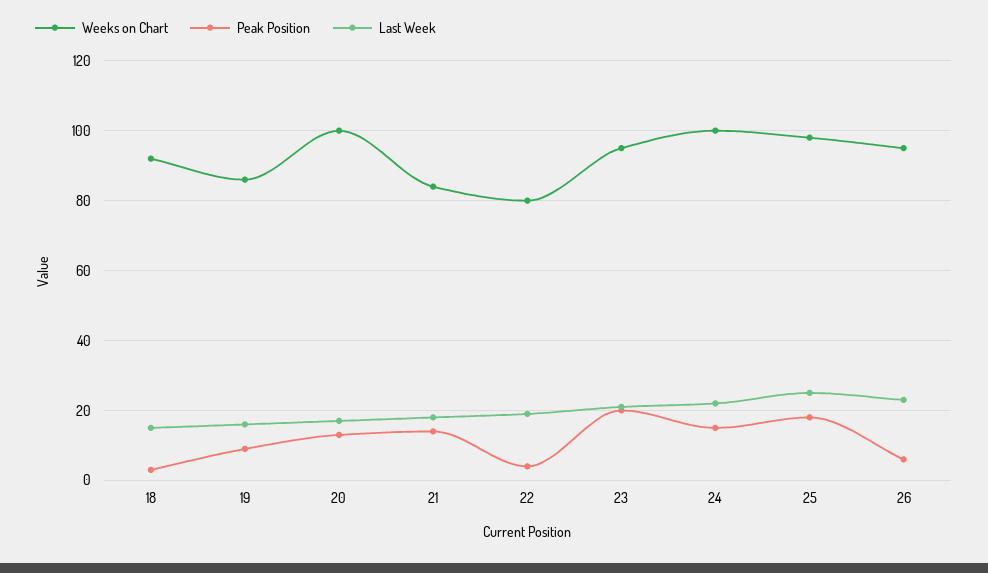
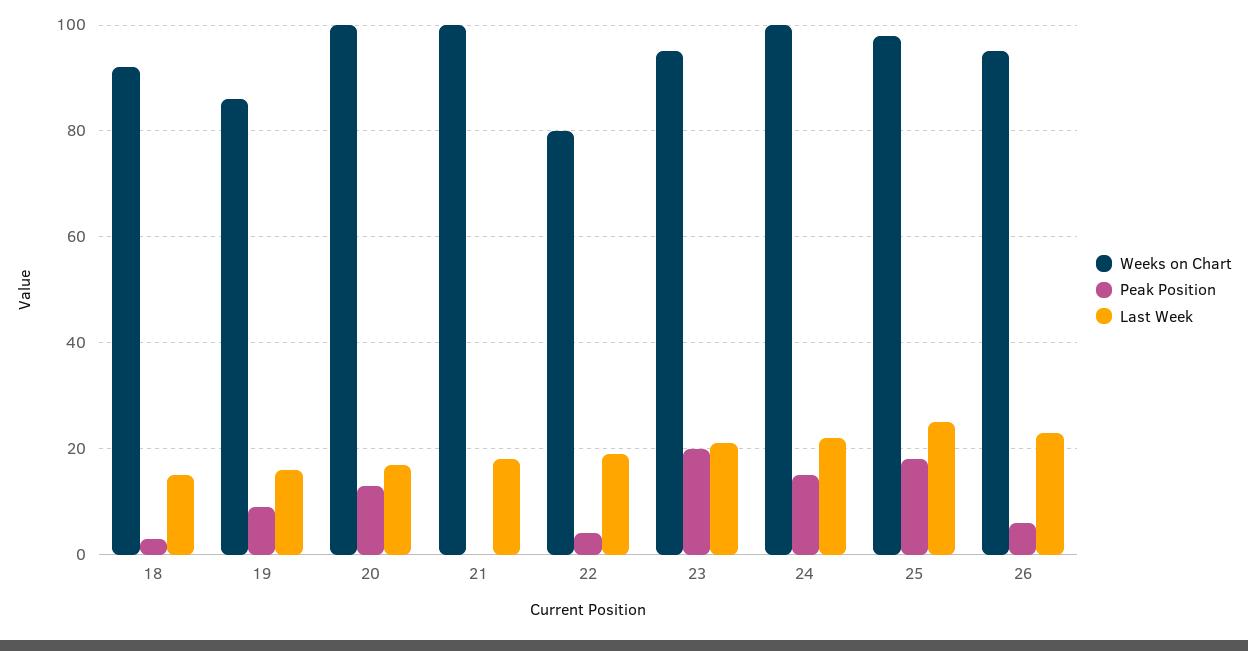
Weeks on Chart, 21: 85 -> 100
Peak Position, 21: 15 -> 0

